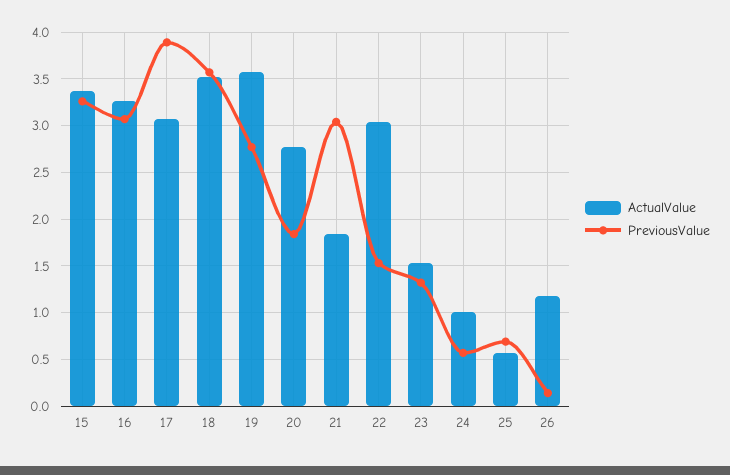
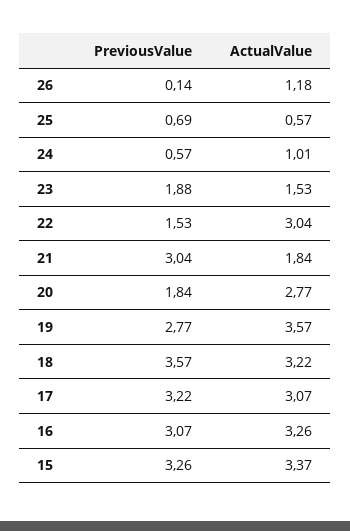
PreviousValue, 17: 3.9 -> 3.22
ActualValue, 18: 3.5 -> 3.22
PreviousValue, 23: 1.3 -> 1.88

